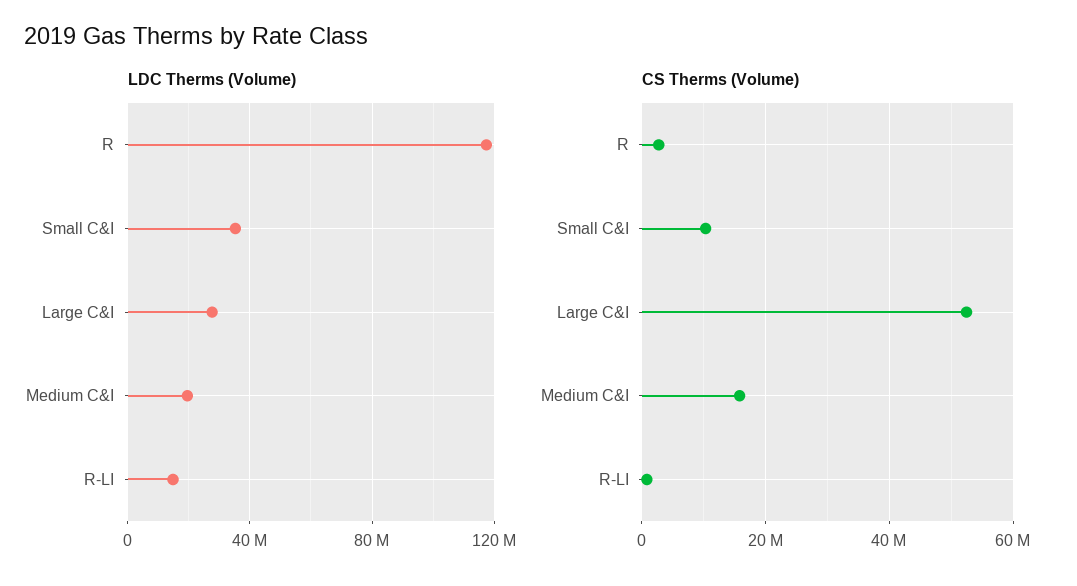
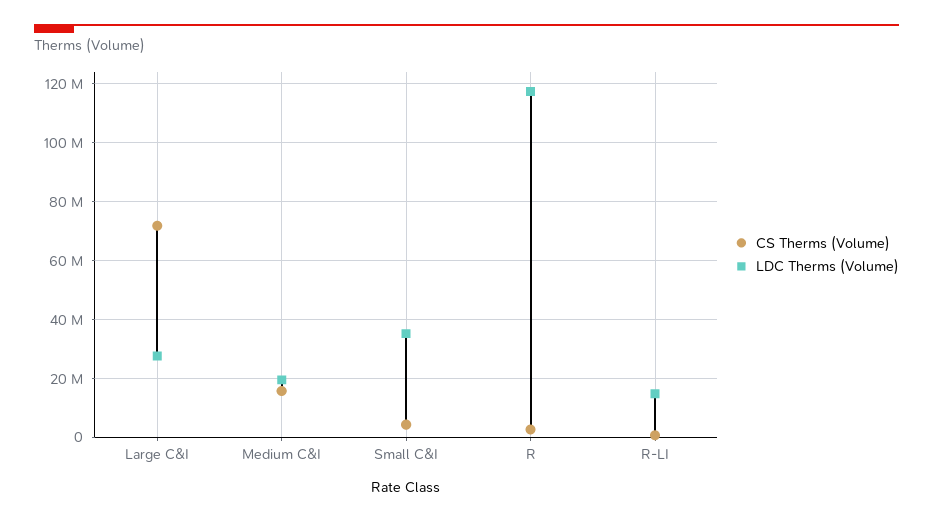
CS Therms (Volume), Small C&I: 10000000 -> 5000000
CS Therms (Volume), Large C&I: 52000000 -> 72500000

